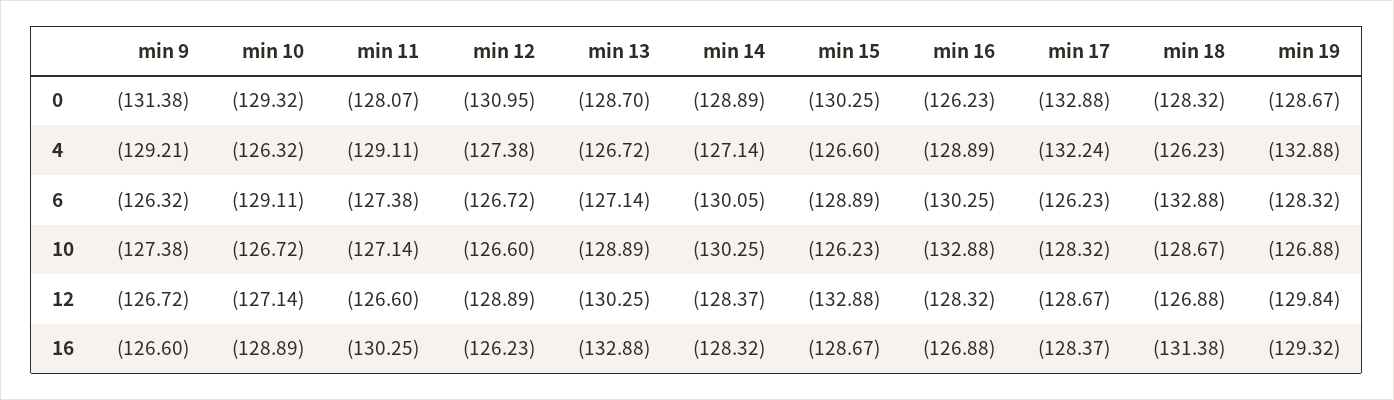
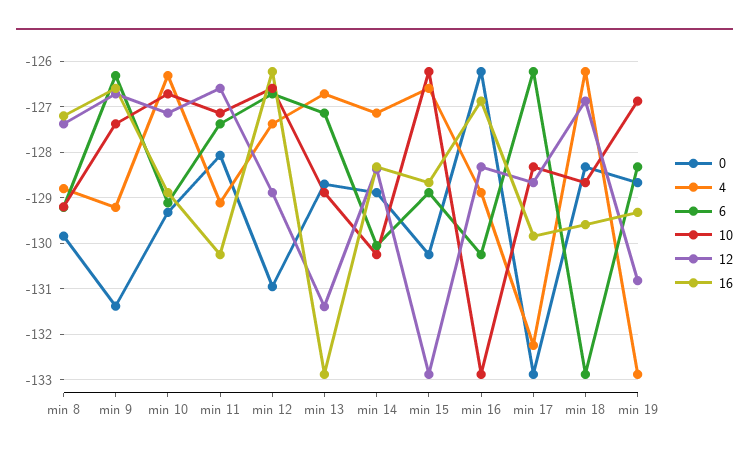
12, min 13: -130.25 -> -131.4
12, min 19: -129.84 -> -130.8
16, min 17: -128.37 -> -129.8
16, min 18: -131.38 -> -129.6
0, min 8: none -> -129.8
4, min 8: none -> -128.8
6, min 8: none -> -129.2
10, min 8: none -> -129.2
12, min 8: none -> -127.4
16, min 8: none -> -127.2

